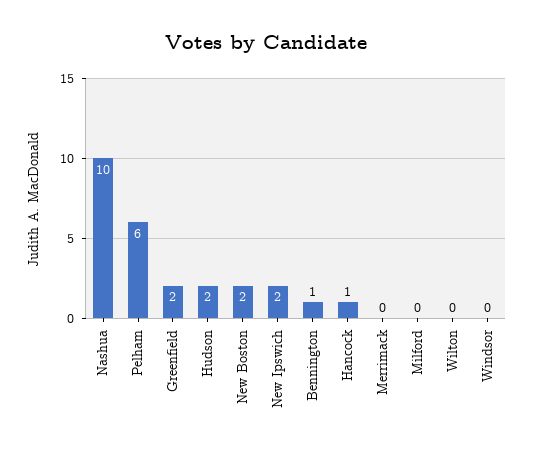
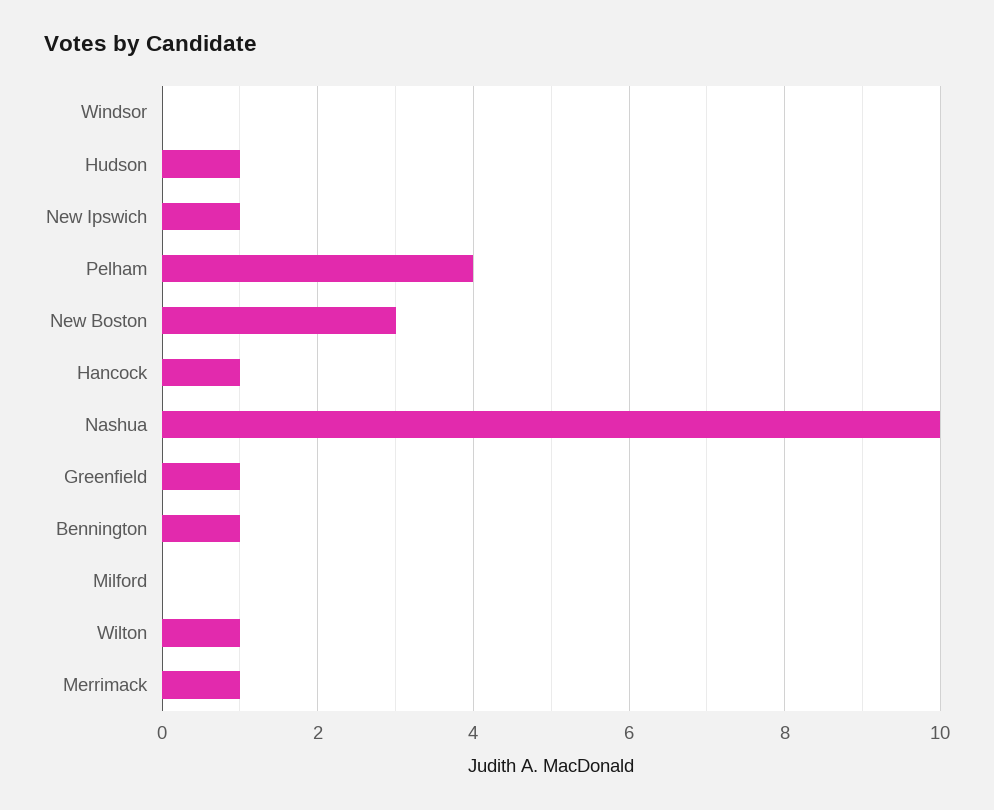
Pelham: 6 -> 4
Greenfield: 2 -> 1
Hudson: 2 -> 1
New Boston: 2 -> 3
New Ipswich: 2 -> 1
Merrimack: 0 -> 1
Wilton: 0 -> 1

